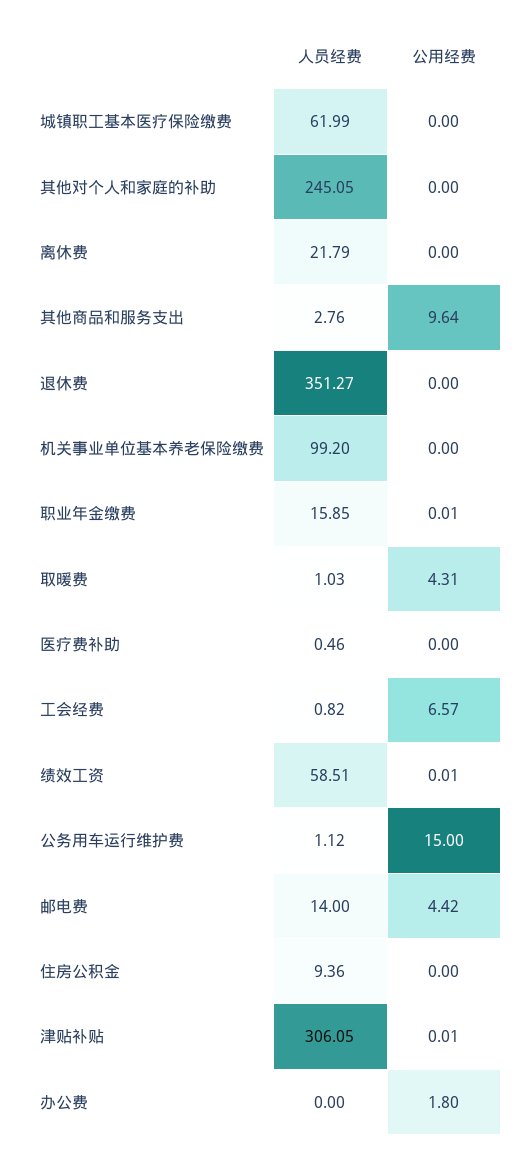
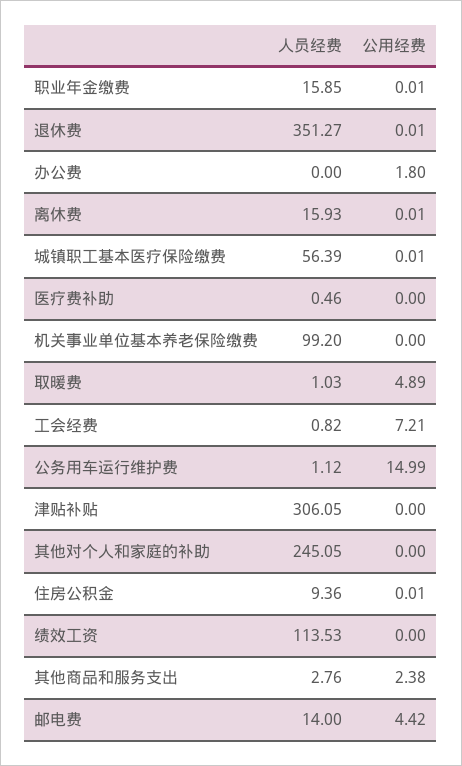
人员经费, 城镇职工基本医疗保险缴费: 61.99 -> 56.39
公用经费, 城镇职工基本医疗保险缴费: 0 -> 0.01
人员经费, 离休费: 21.79 -> 15.93
公用经费, 离休费: 0 -> 0.01
公用经费, 其他商品和服务支出: 9.64 -> 2.38
公用经费, 退休费: 0 -> 0.01
公用经费, 取暖费: 4.31 -> 4.89
公用经费, 工会经费: 6.57 -> 7.21
人员经费, 绩效工资: 58.51 -> 113.53
公用经费, 绩效工资: 0.01 -> 0
公用经费, 公务用车运行维护费: 15 -> 14.99
公用经费, 住房公积金: 0 -> 0.01
公用经费, 津贴补贴: 0.01 -> 0

